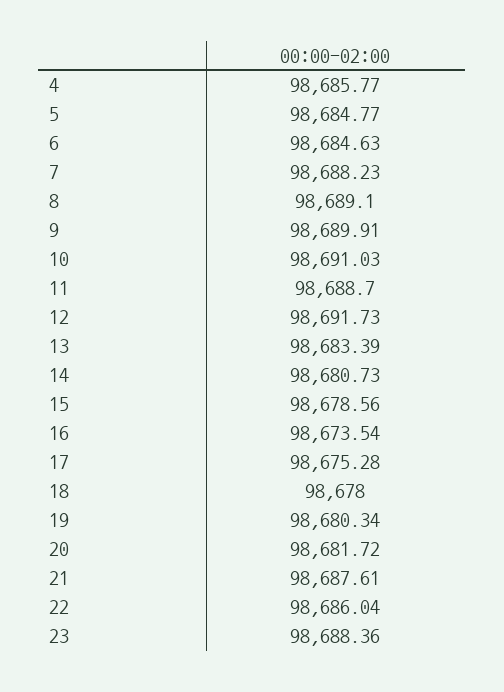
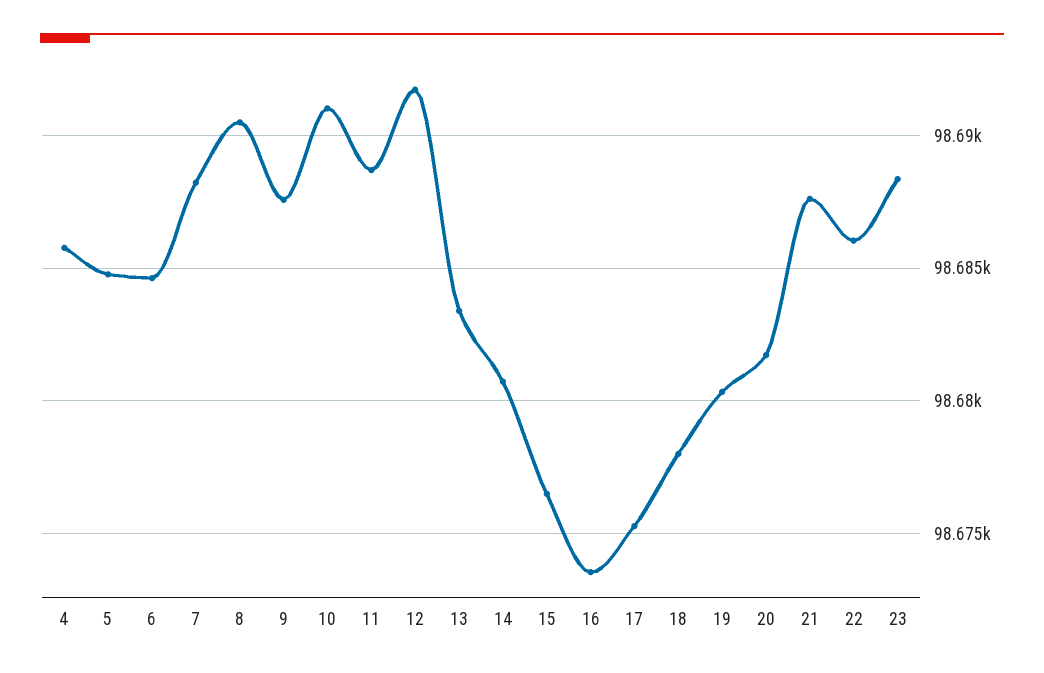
8: 98689.1 -> 98690.5
9: 98689.91 -> 98687.5
15: 98678.56 -> 98676.5

